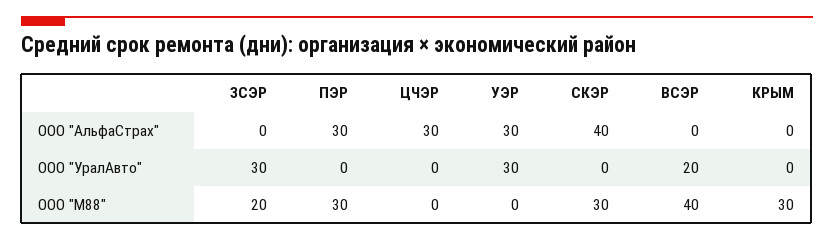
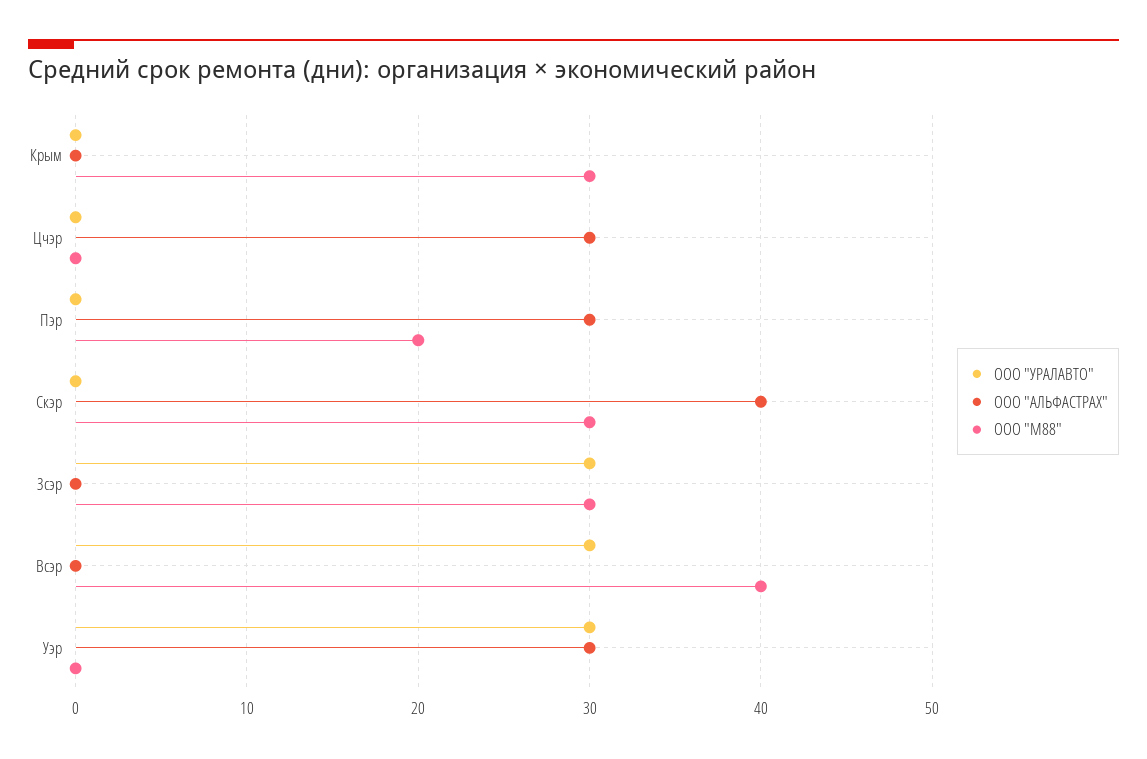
ООО "УралАвто", ВСЭР: 20 -> 30
ООО "М88", ЗСЭР: 20 -> 30
ООО "М88", ПЭР: 30 -> 20

